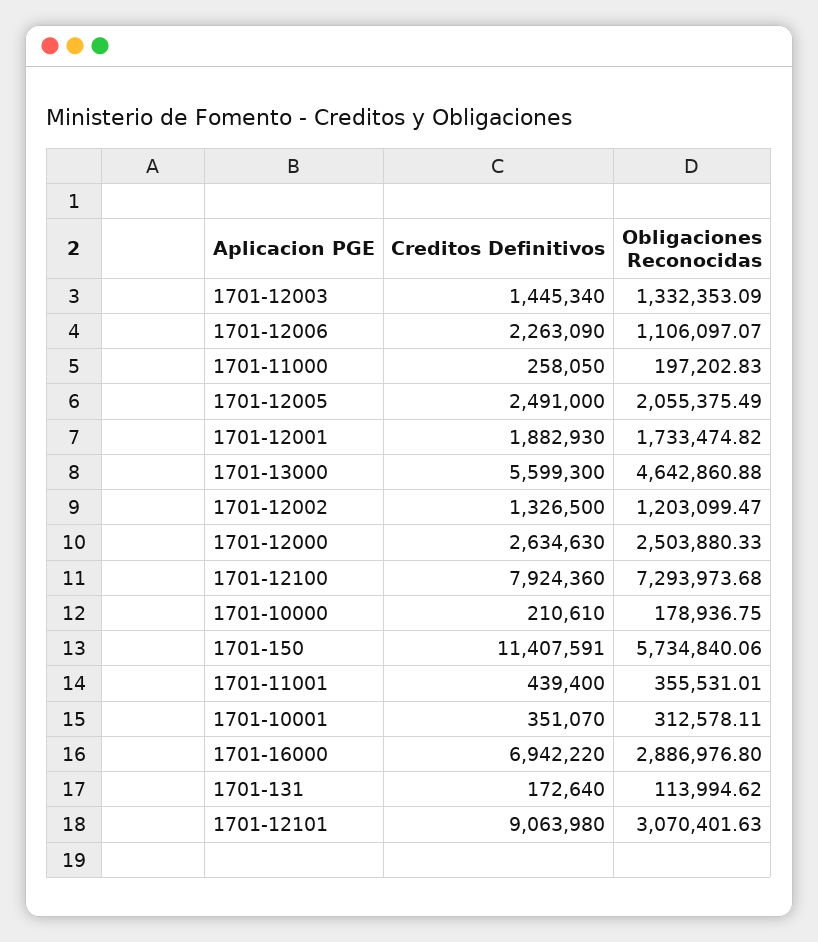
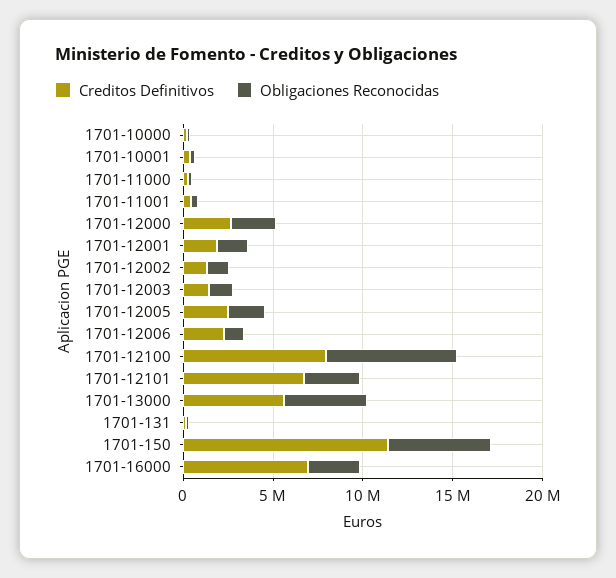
Creditos Definitivos, 1701-12101: 9063980 -> 7000000

